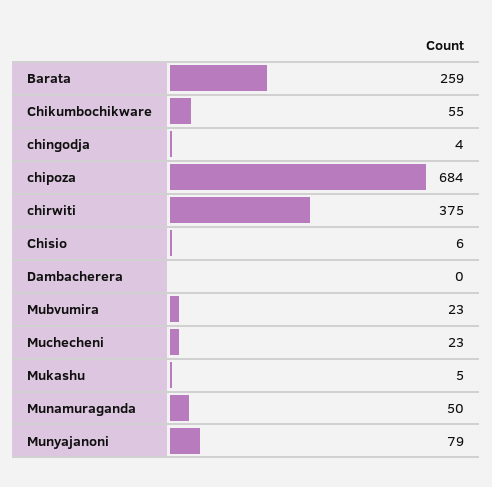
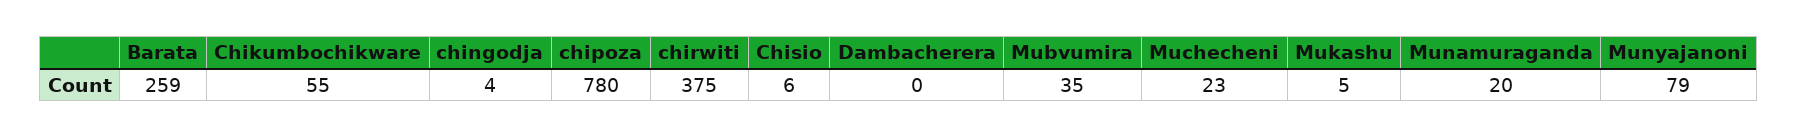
chipoza: 684 -> 780
Mubvumira: 23 -> 35
Munamuraganda: 50 -> 20

